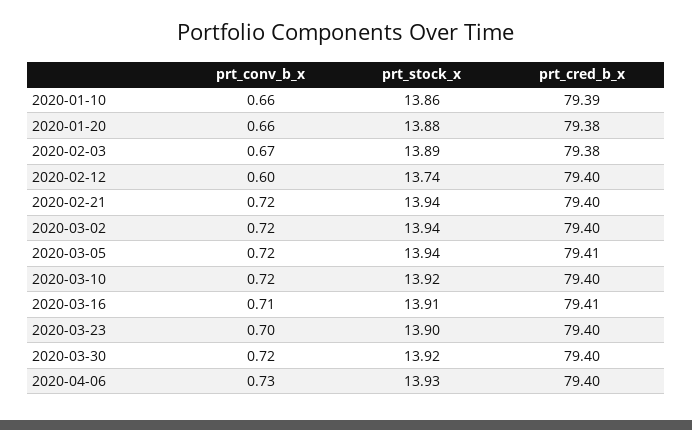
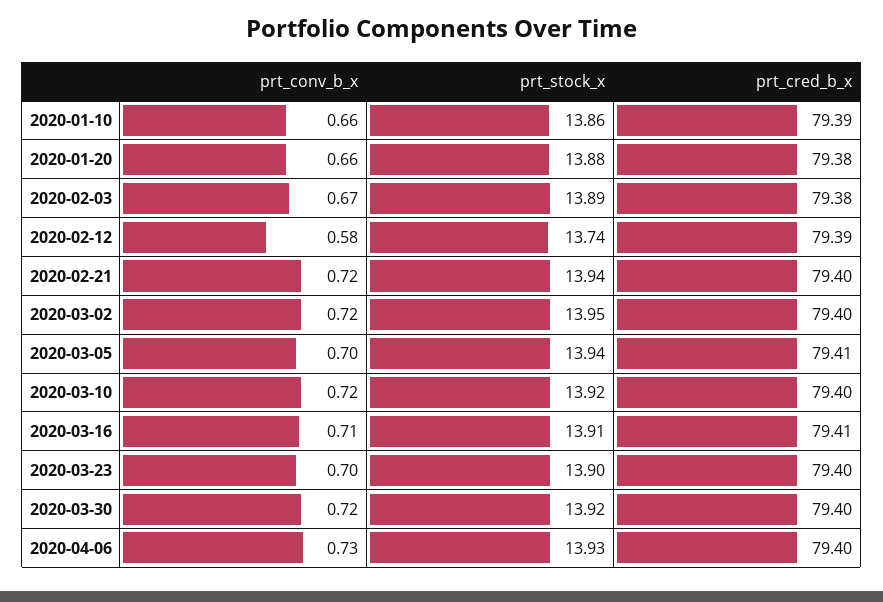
prt_conv_b_x, 2020-02-12: 0.6 -> 0.58
prt_cred_b_x, 2020-02-12: 79.4 -> 79.39
prt_stock_x, 2020-03-02: 13.94 -> 13.95
prt_conv_b_x, 2020-03-05: 0.72 -> 0.7

